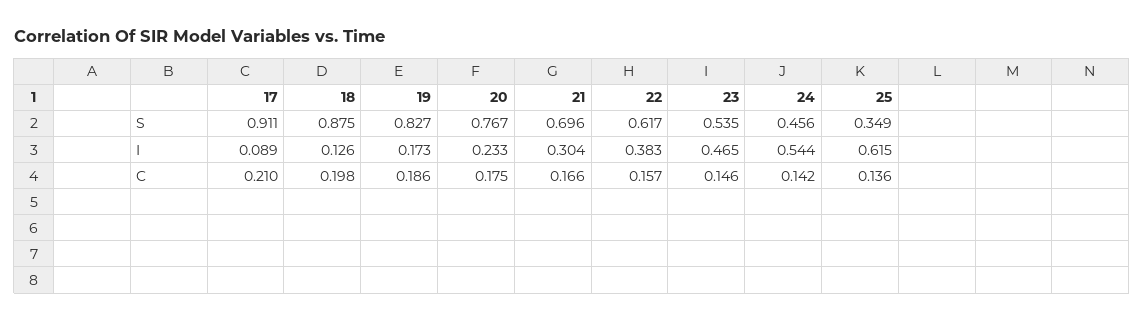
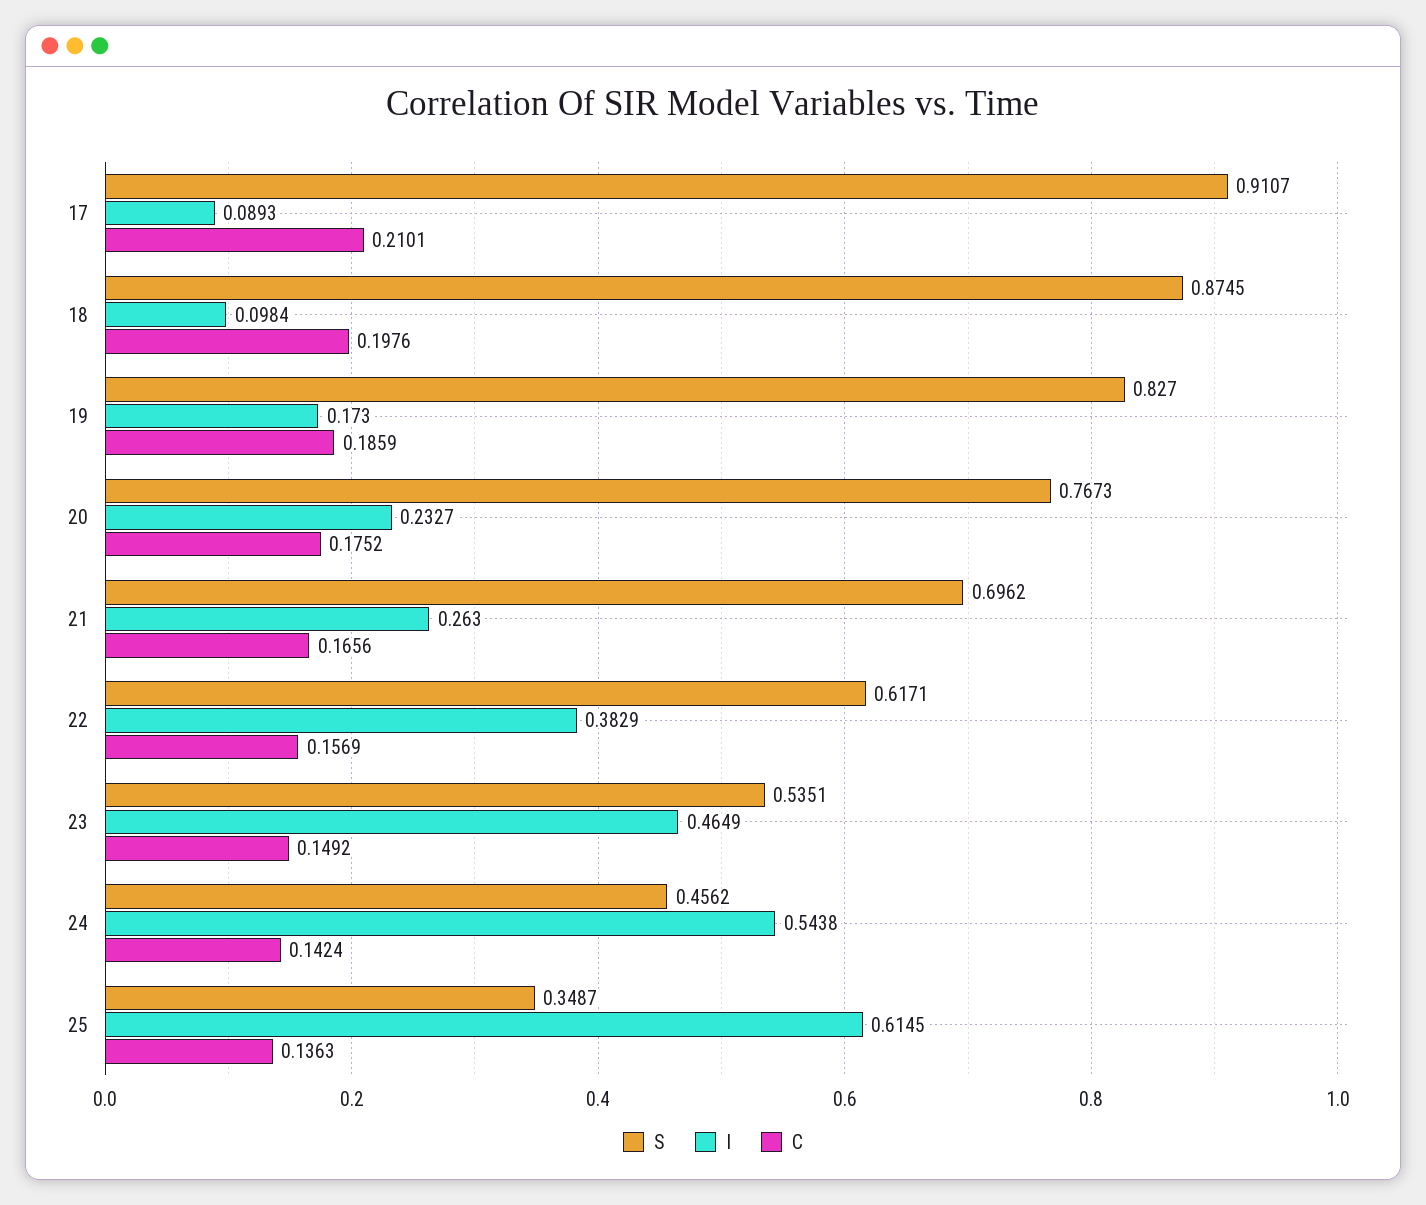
I, 18: 0.126 -> 0.0984
I, 21: 0.304 -> 0.263
C, 23: 0.146 -> 0.1492

